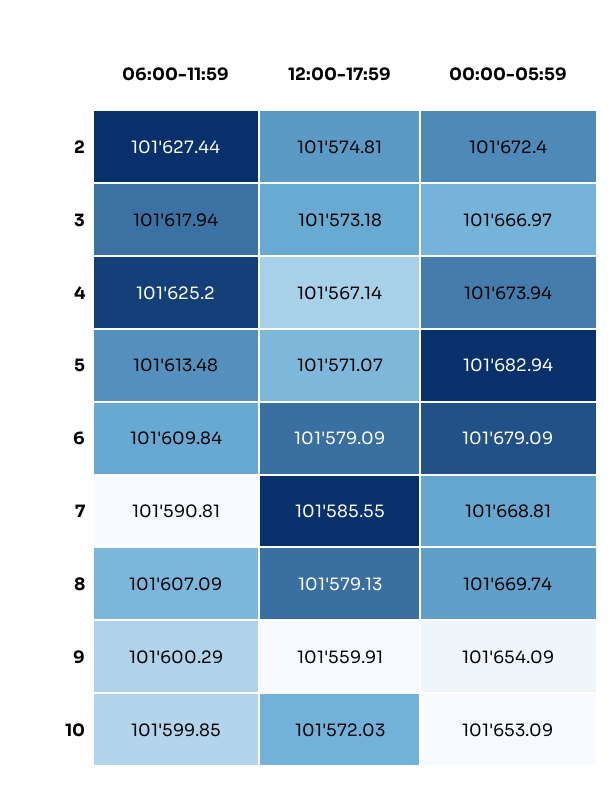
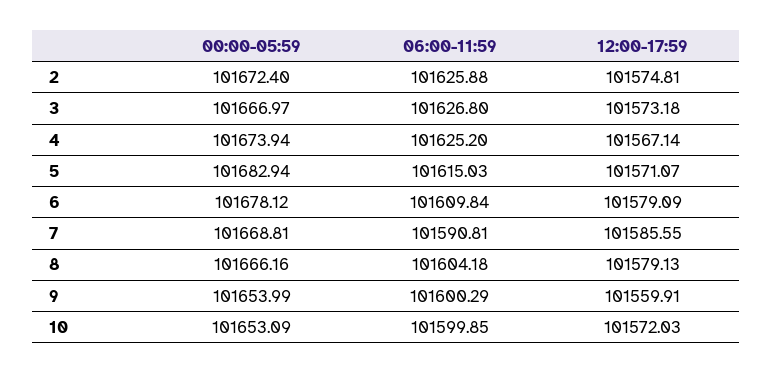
06:00-11:59, 2: 101627.44 -> 101625.88
06:00-11:59, 3: 101617.94 -> 101626.8
06:00-11:59, 5: 101613.48 -> 101615.03
00:00-05:59, 6: 101679.09 -> 101678.12
06:00-11:59, 8: 101607.09 -> 101604.18
00:00-05:59, 8: 101669.74 -> 101666.16
00:00-05:59, 9: 101654.09 -> 101653.99

